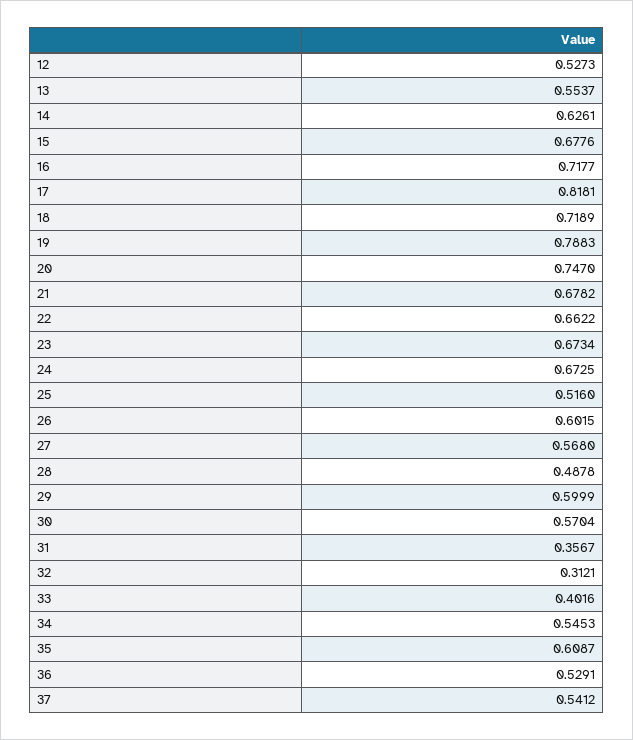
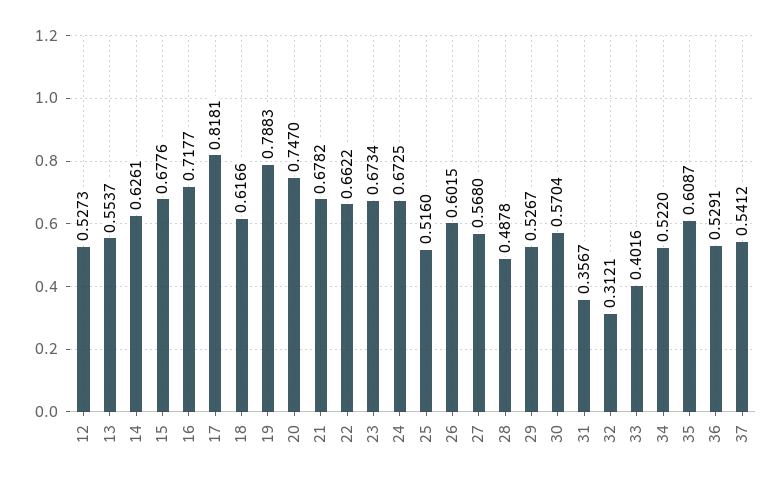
18: 0.7189 -> 0.6166
29: 0.5999 -> 0.5267
34: 0.5453 -> 0.522

